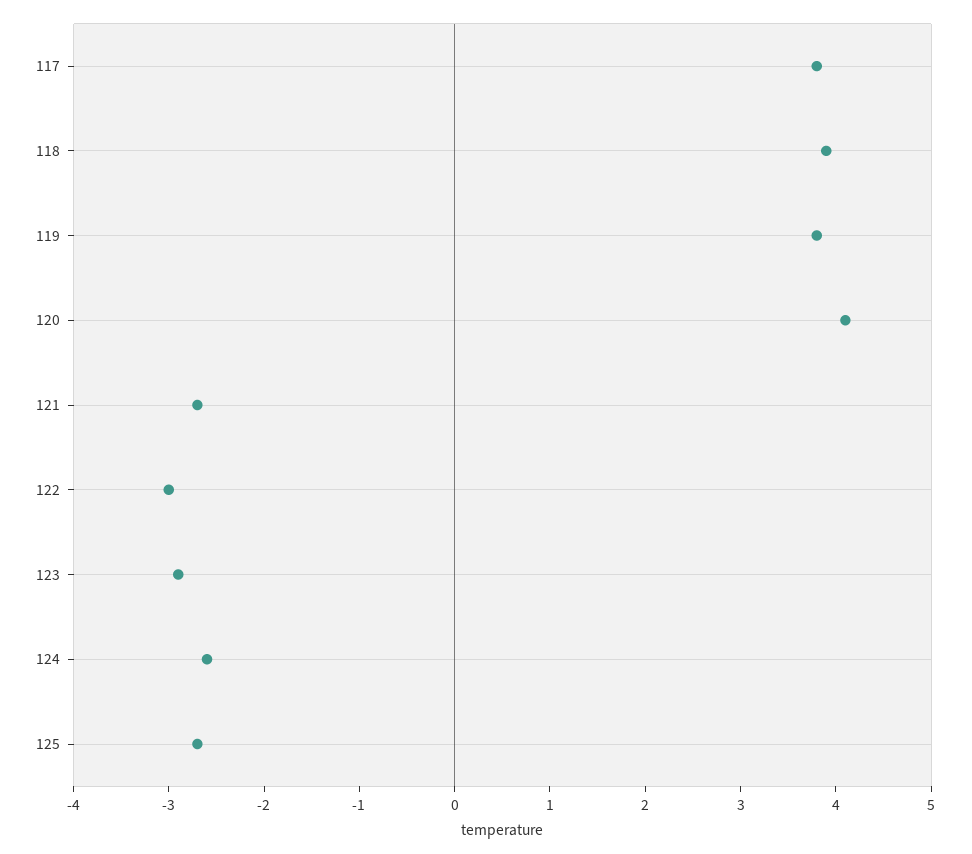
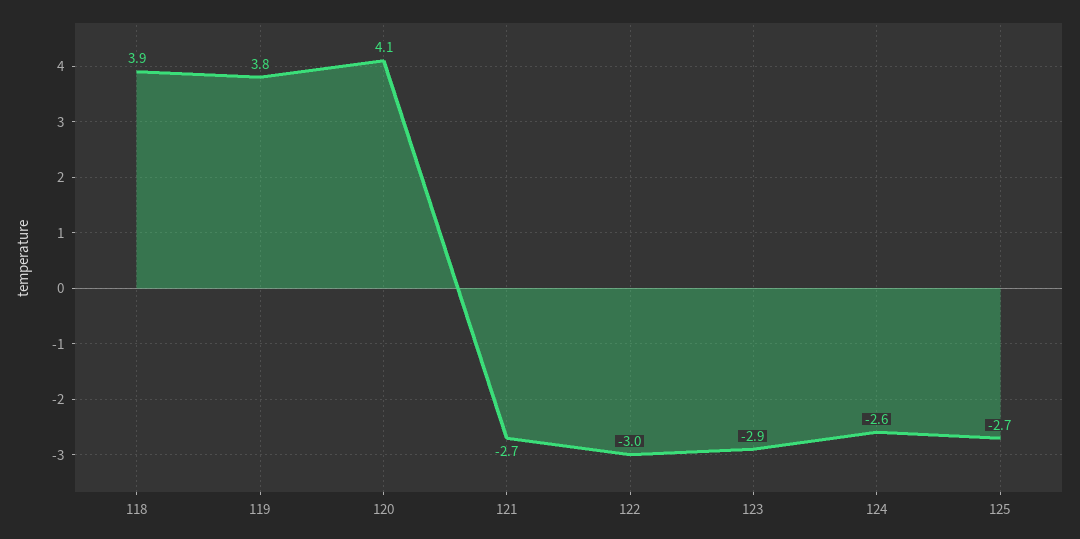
117: 3.8 -> none

